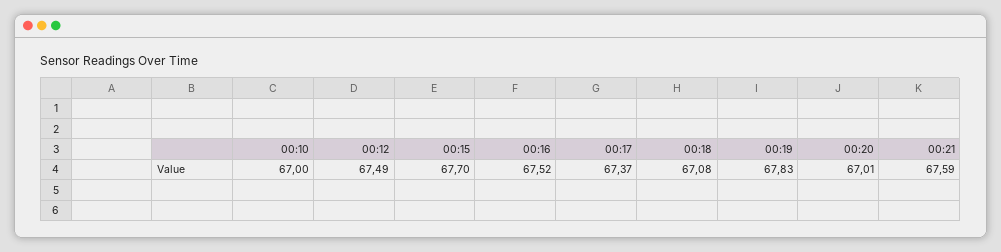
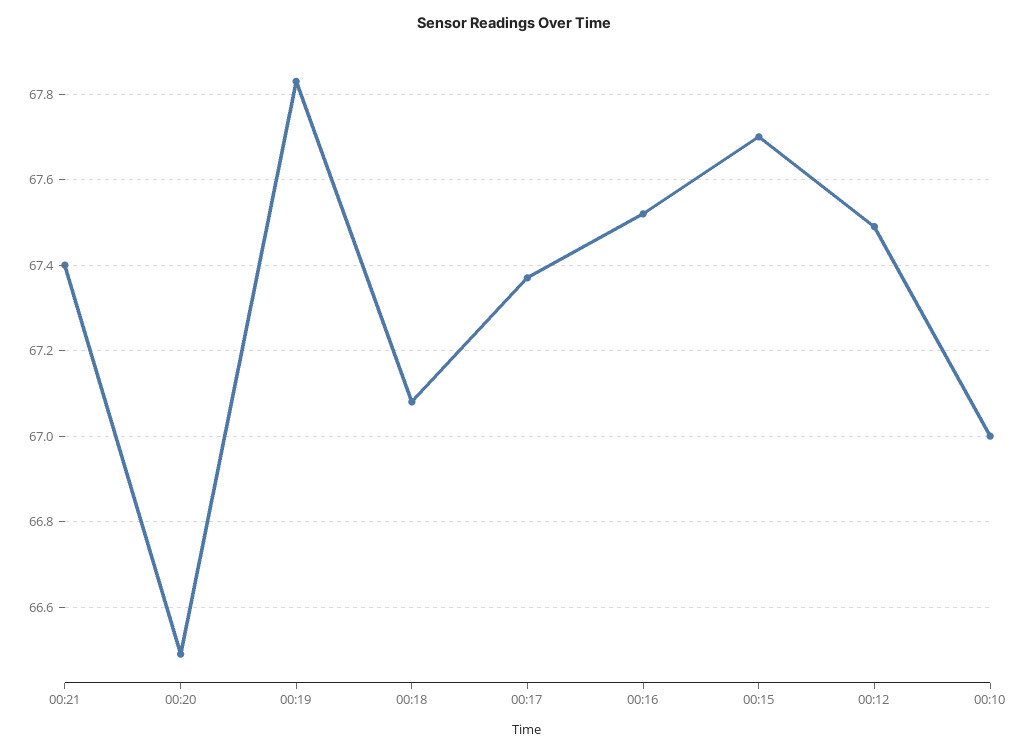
00:20: 67.01 -> 66.5
00:21: 67.59 -> 67.4

